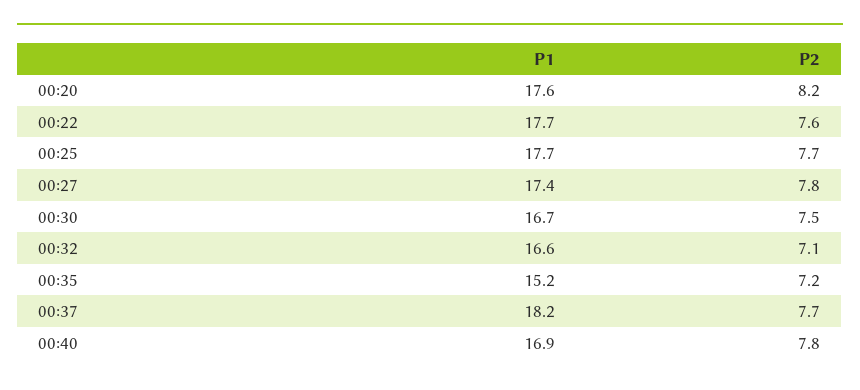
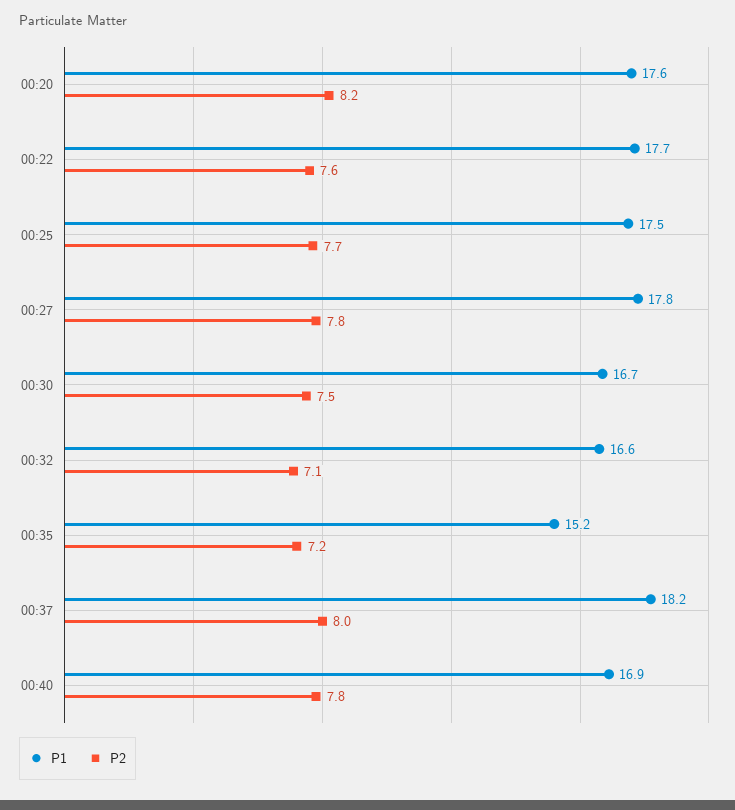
P1, 00:25: 17.7 -> 17.5
P1, 00:27: 17.4 -> 17.8
P2, 00:37: 7.7 -> 8

